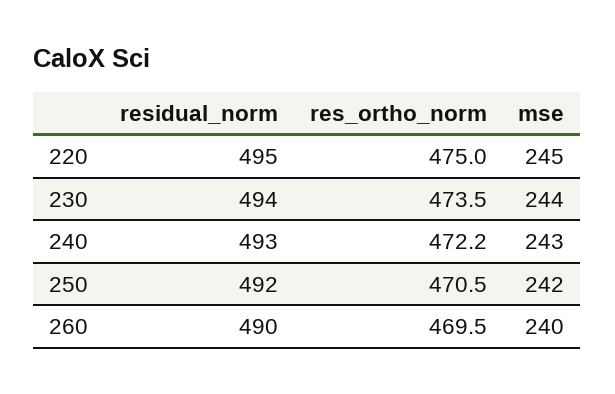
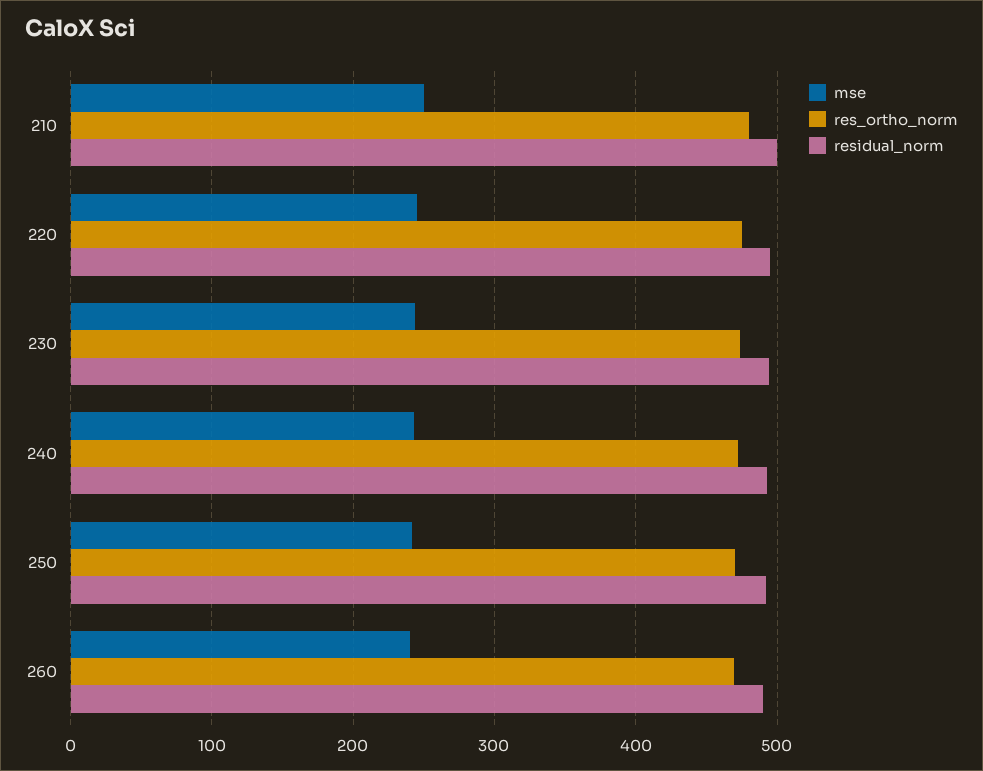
mse, 210: none -> 250
res_ortho_norm, 210: none -> 480
residual_norm, 210: none -> 500

